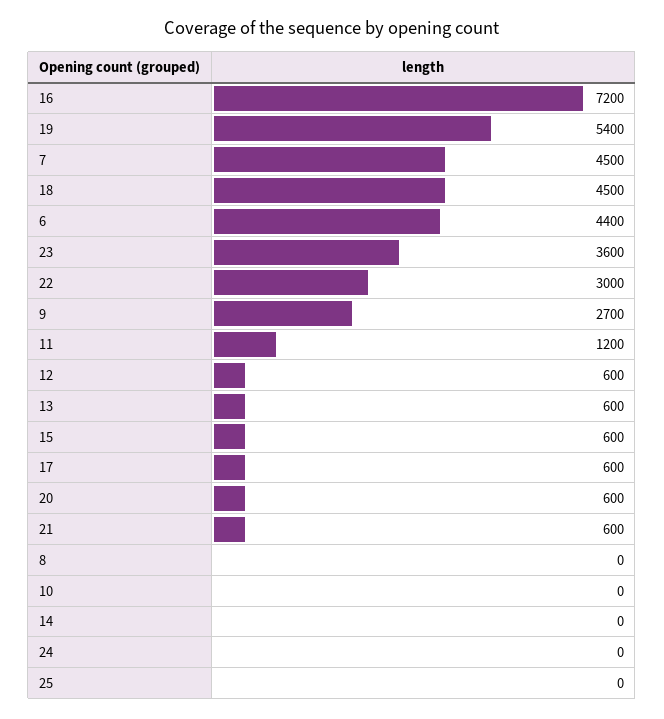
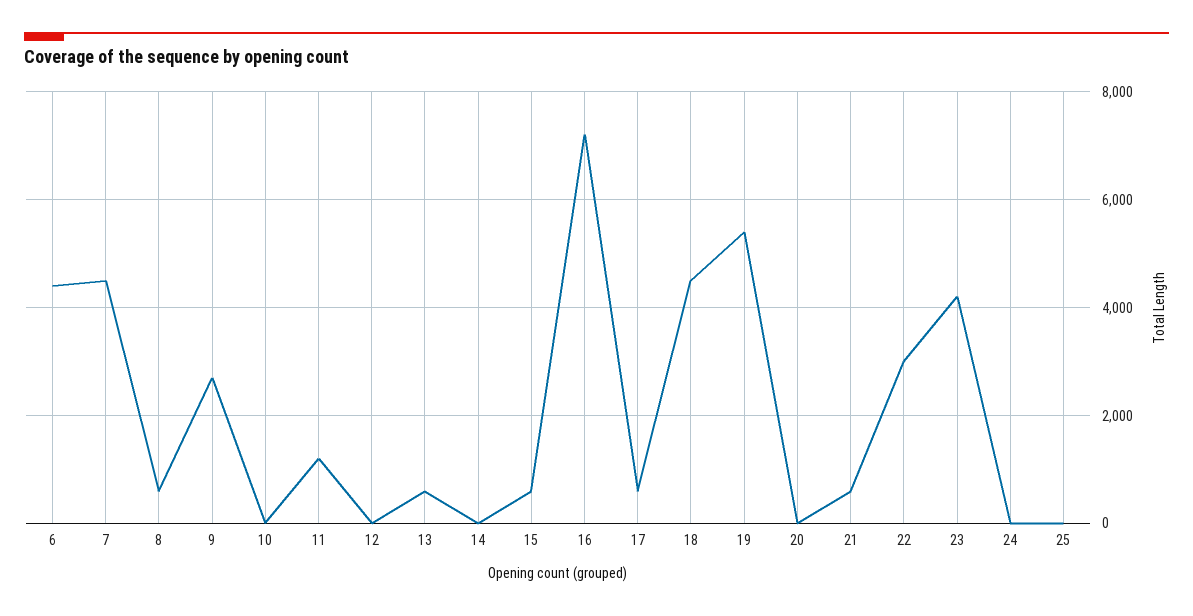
23: 3600 -> 4200
12: 600 -> 0
20: 600 -> 0
8: 0 -> 600

